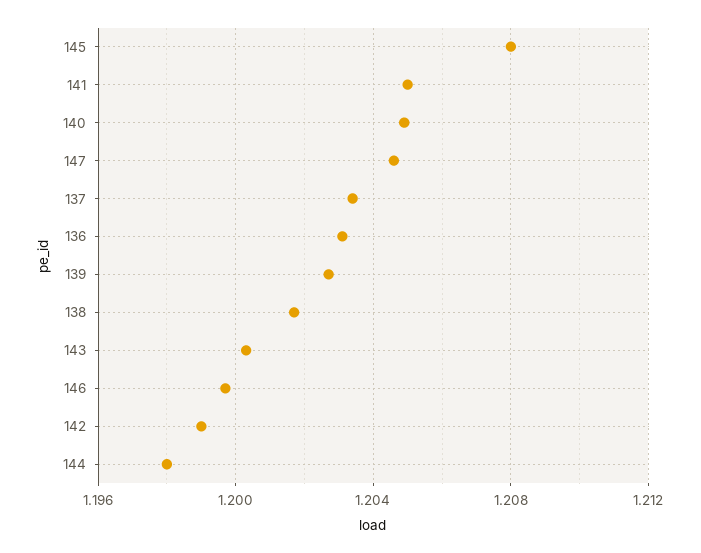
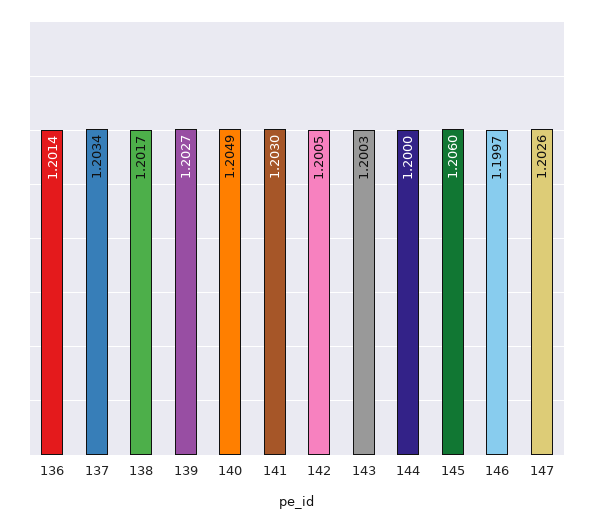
145: 1.208 -> 1.206
141: 1.205 -> 1.203
147: 1.2045 -> 1.2026
136: 1.203 -> 1.2014
142: 1.199 -> 1.2005
144: 1.198 -> 1.2

